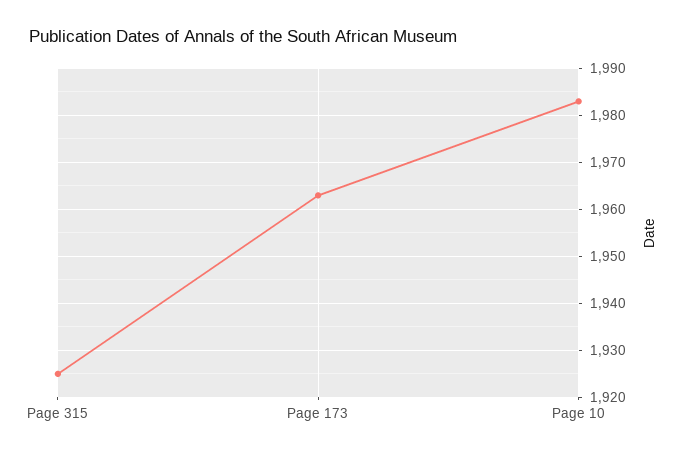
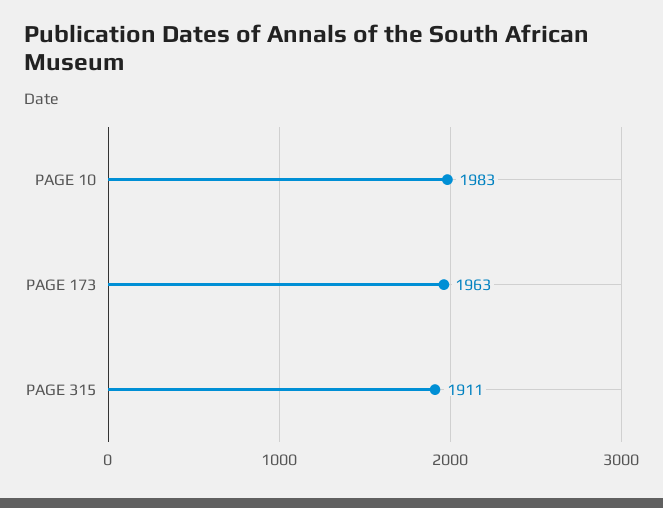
Page 315: 1925 -> 1911

